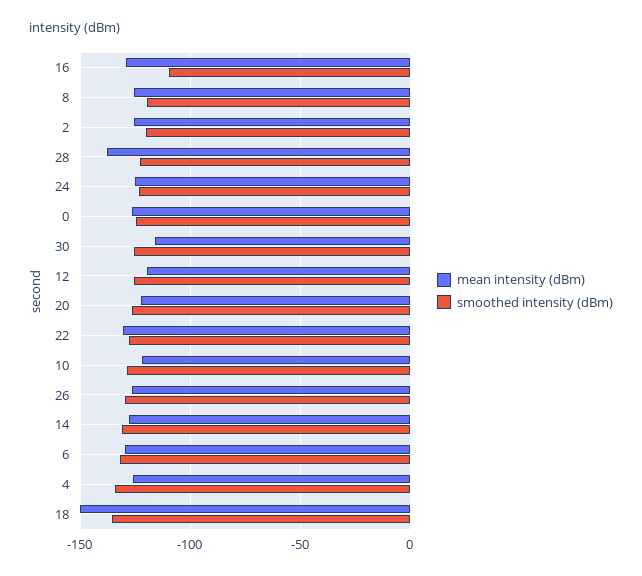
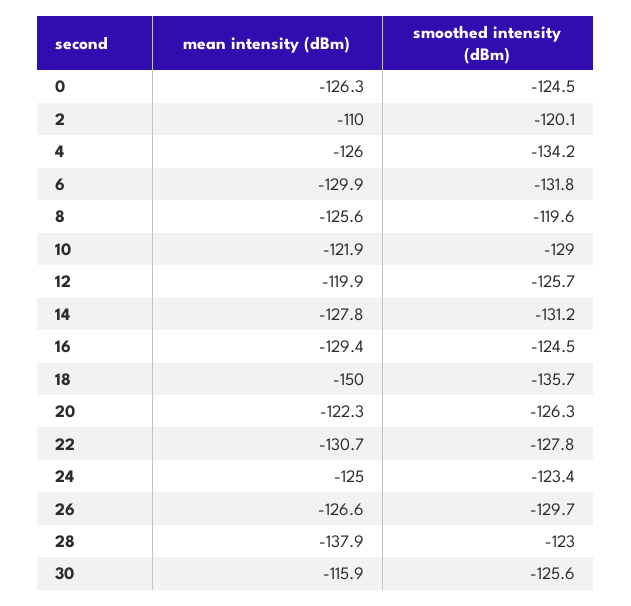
smoothed intensity (dBm), 16: -110 -> -124.5
mean intensity (dBm), 2: -125 -> -110

